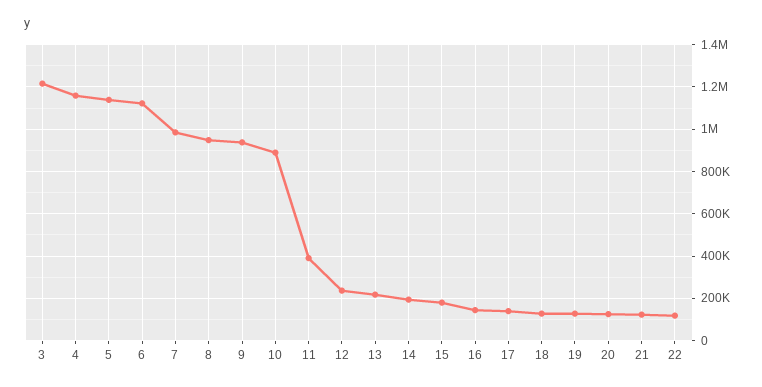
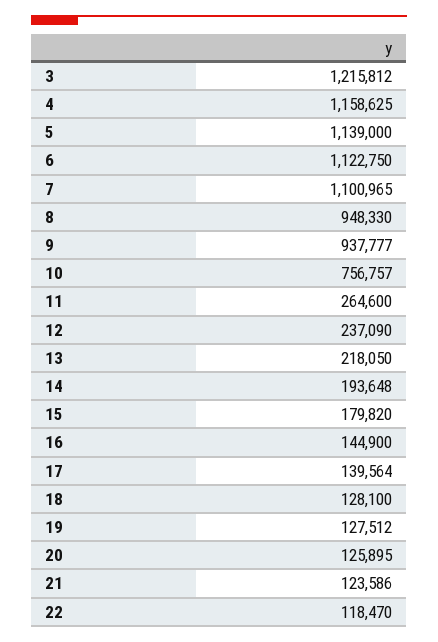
7: 1000000 -> 1100965
10: 900000 -> 756757
11: 400000 -> 264600

